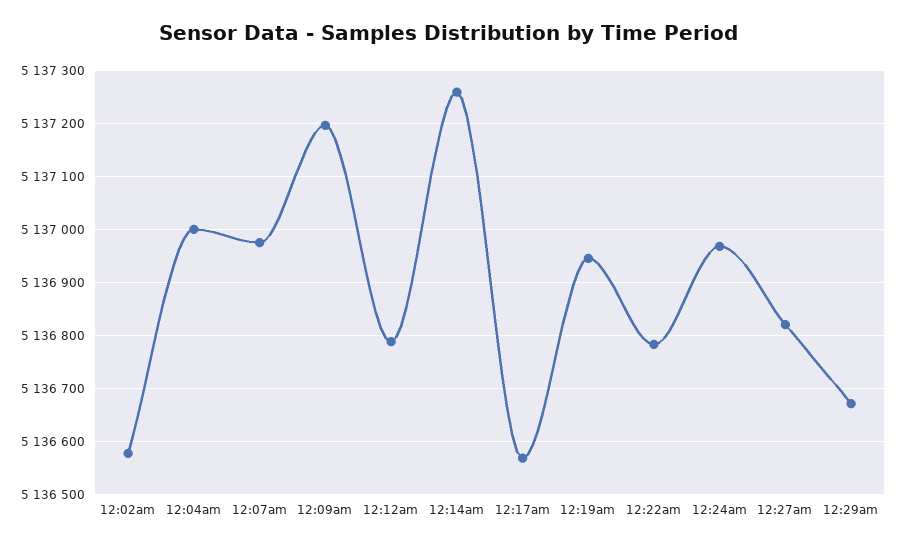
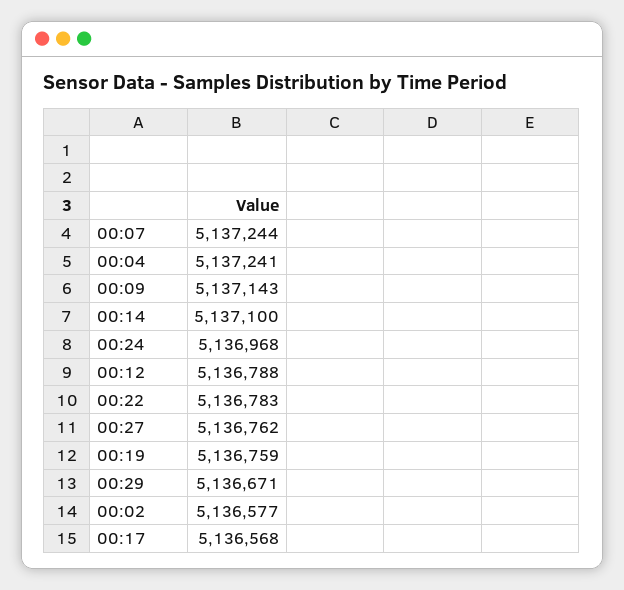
12:04am: 5137000 -> 5137241
12:07am: 5136980 -> 5137244
12:09am: 5137200 -> 5137143
12:14am: 5137260 -> 5137100
12:19am: 5136940 -> 5136759
12:27am: 5136820 -> 5136762

